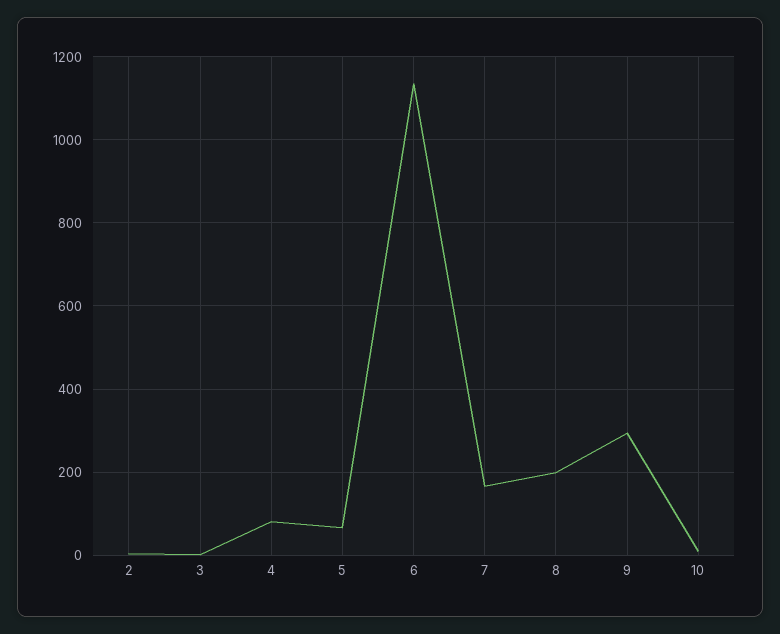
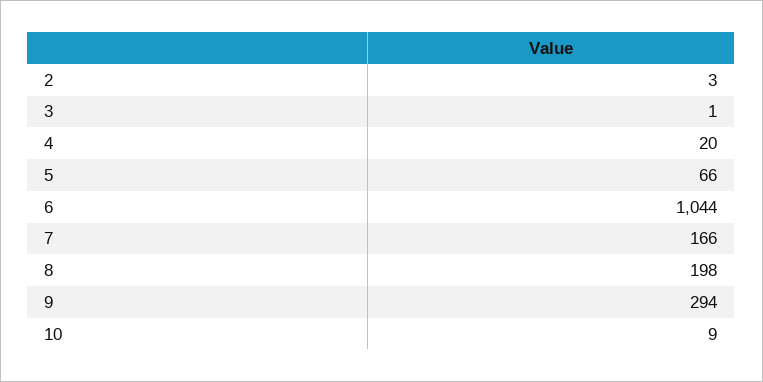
4: 80 -> 20
6: 1140 -> 1044

